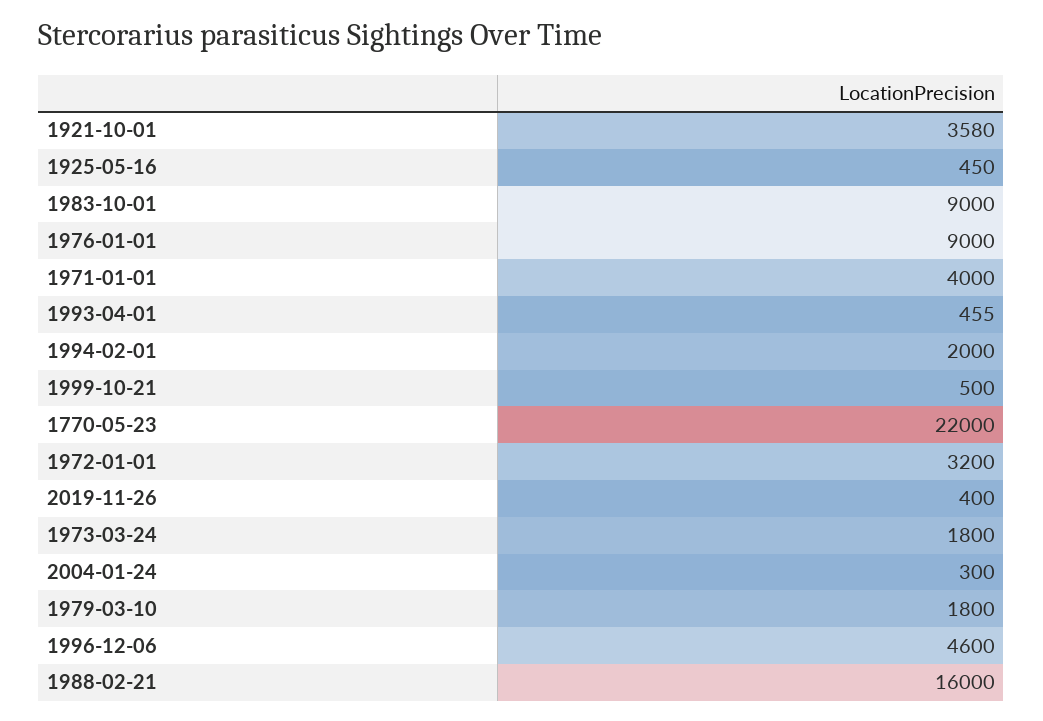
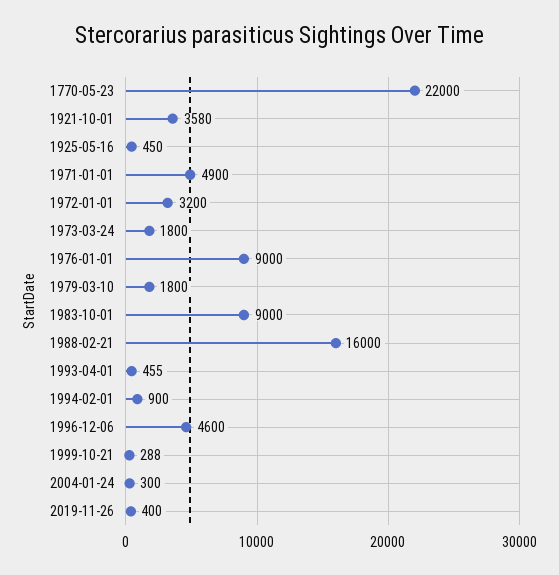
1971-01-01: 4000 -> 4900
1994-02-01: 2000 -> 900
1999-10-21: 500 -> 288

